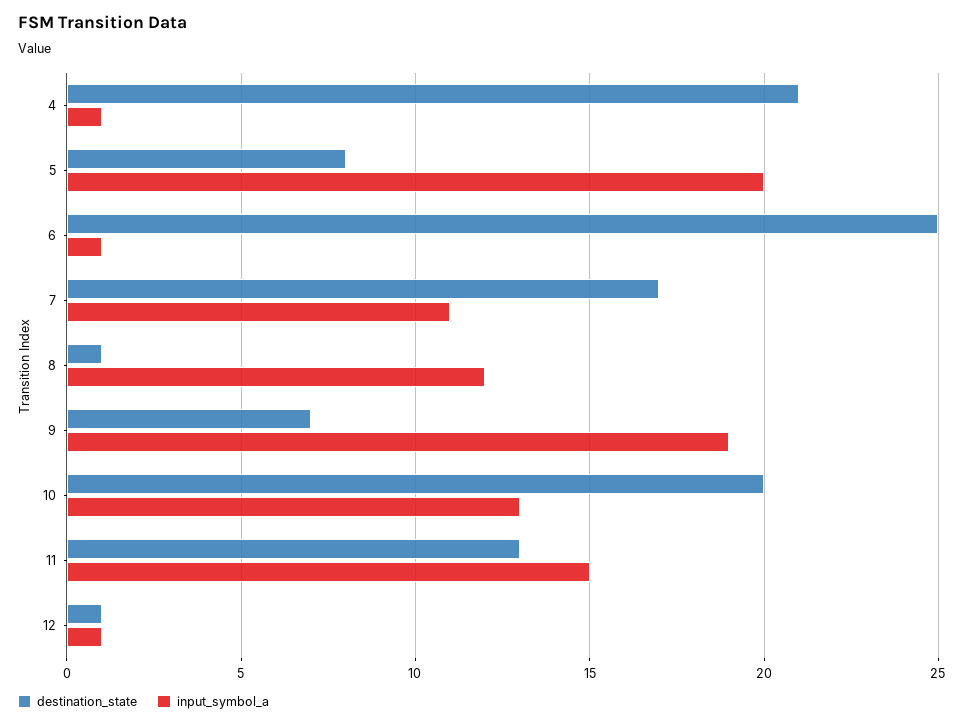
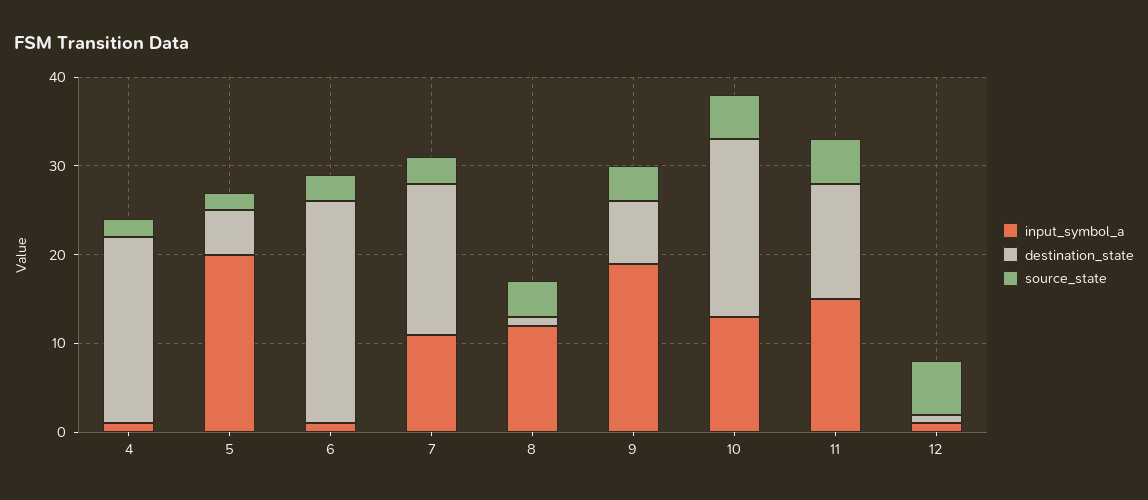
destination_state, 5: 8 -> 5
source_state, 4: none -> 2
source_state, 5: none -> 2
source_state, 6: none -> 3
source_state, 7: none -> 3
source_state, 8: none -> 4
source_state, 9: none -> 4
source_state, 10: none -> 5
source_state, 11: none -> 5
source_state, 12: none -> 6

